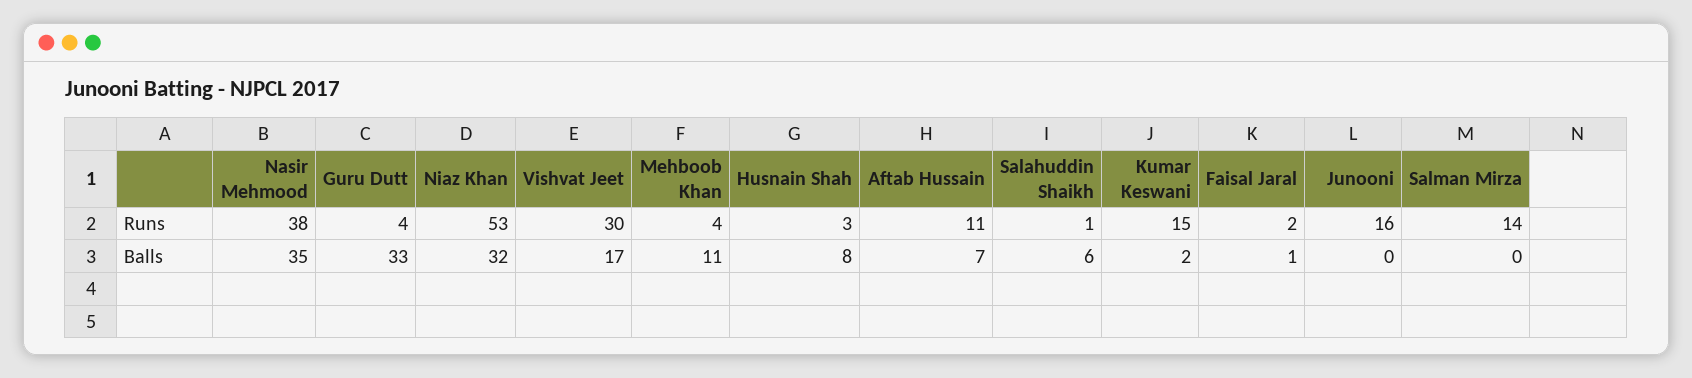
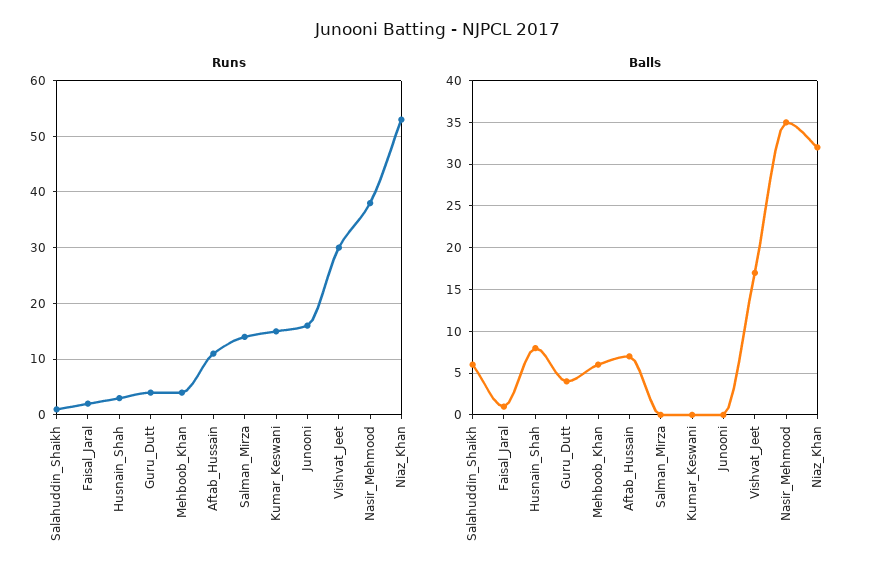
Balls, Guru Dutt: 33 -> 4
Balls, Mehboob Khan: 11 -> 6
Balls, Kumar Keswani: 2 -> 0

